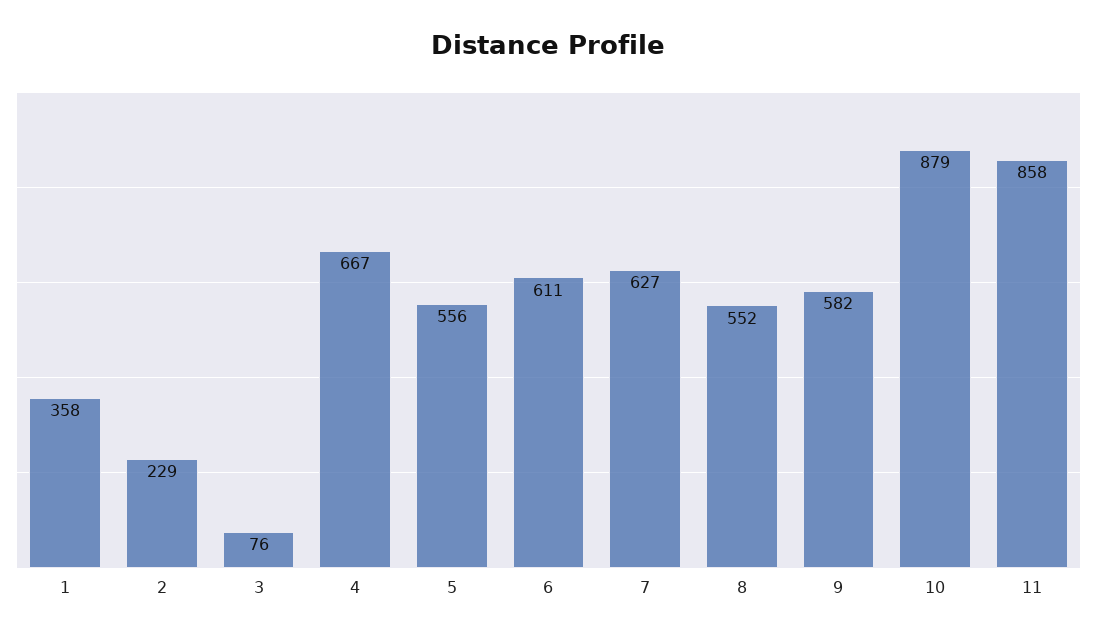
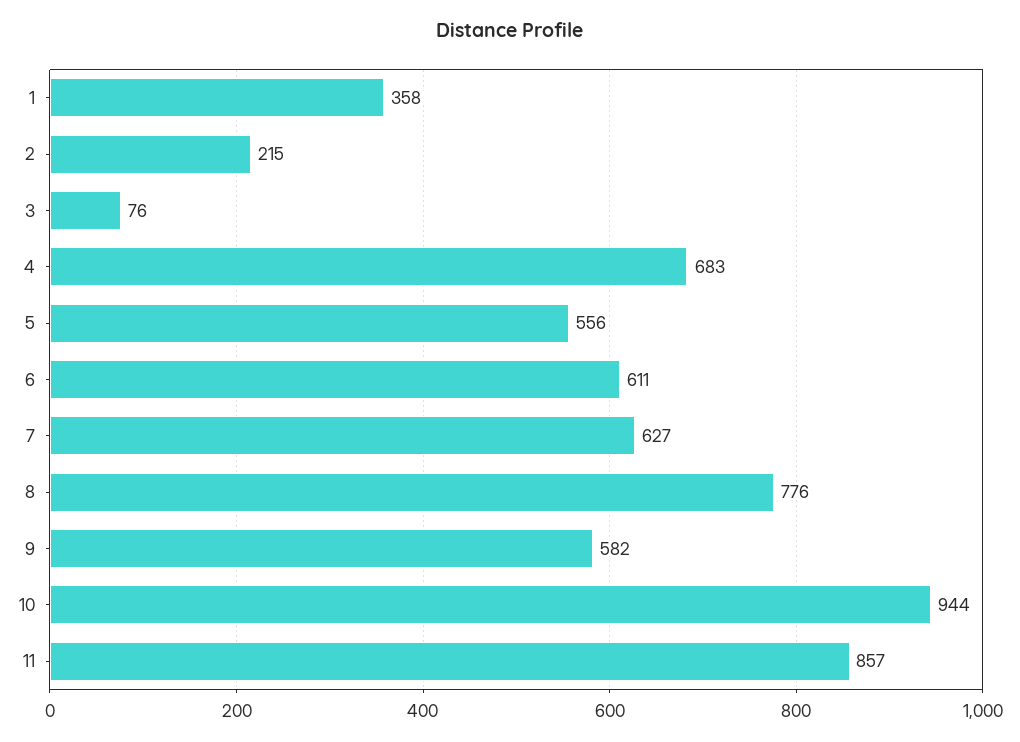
2: 229 -> 215
4: 667 -> 683
8: 552 -> 776
10: 879 -> 944
11: 858 -> 857

